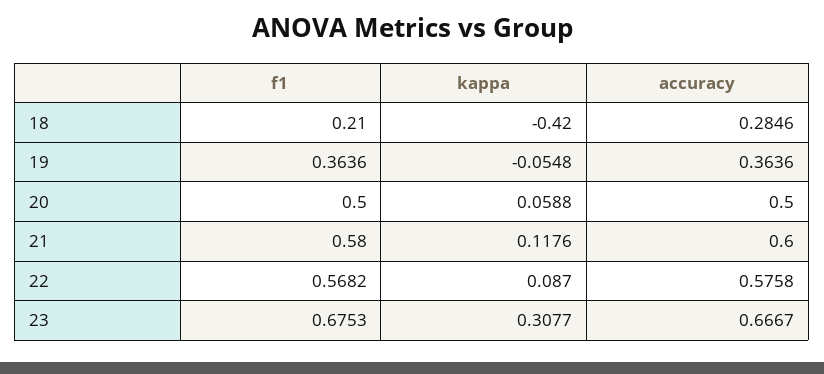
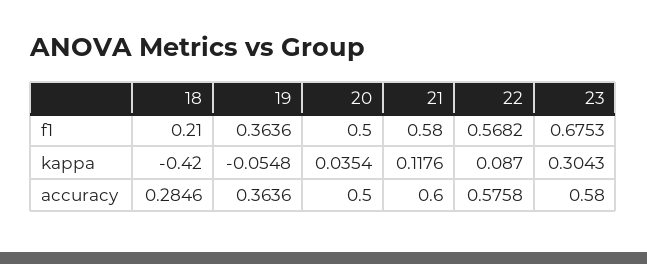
kappa, 20: 0.0588 -> 0.0354
kappa, 23: 0.3077 -> 0.3043
accuracy, 23: 0.6667 -> 0.58

